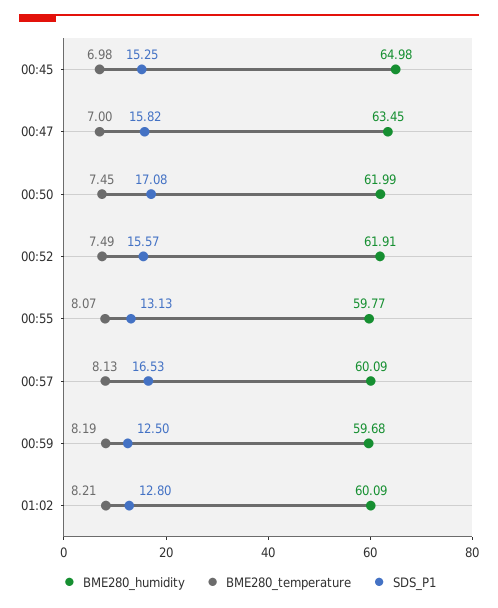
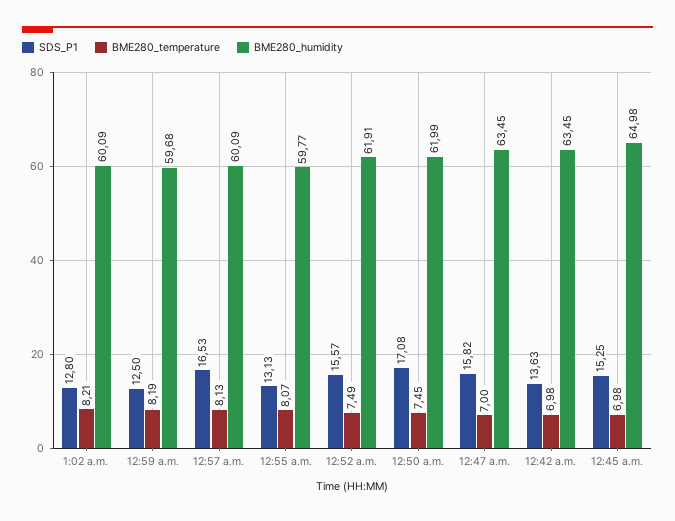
SDS_P1, 12:42 a.m.: none -> 13.63
BME280_temperature, 12:42 a.m.: none -> 6.98
BME280_humidity, 12:42 a.m.: none -> 63.45

